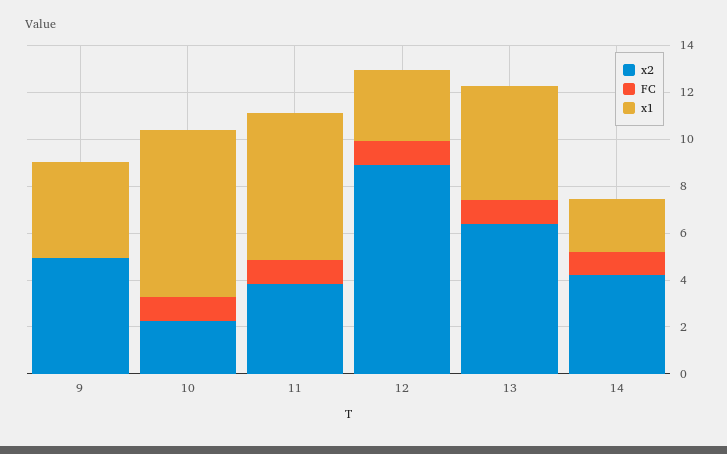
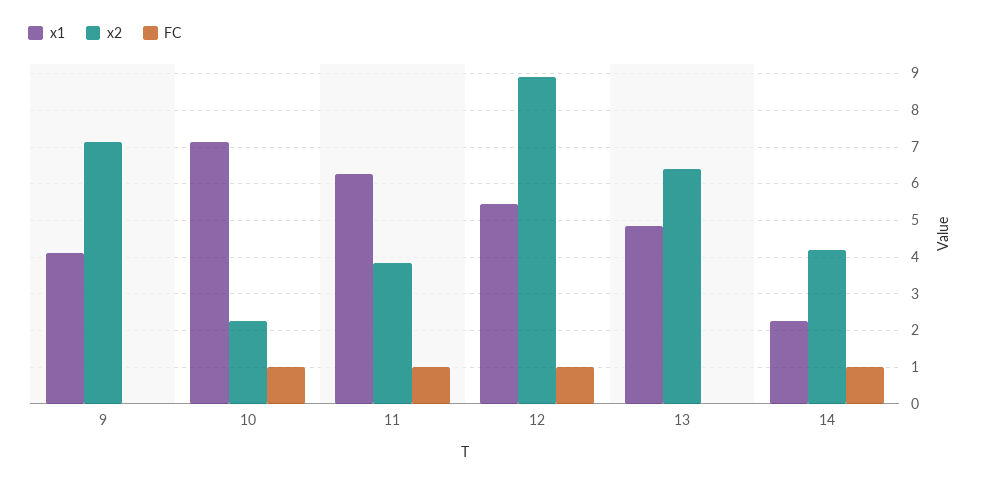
x2, 9: 5 -> 7.2
x1, 12: 3 -> 5.4
FC, 13: 1 -> 0

